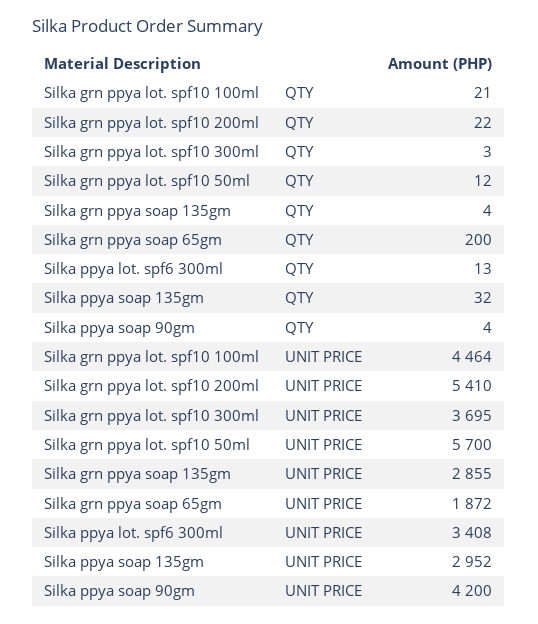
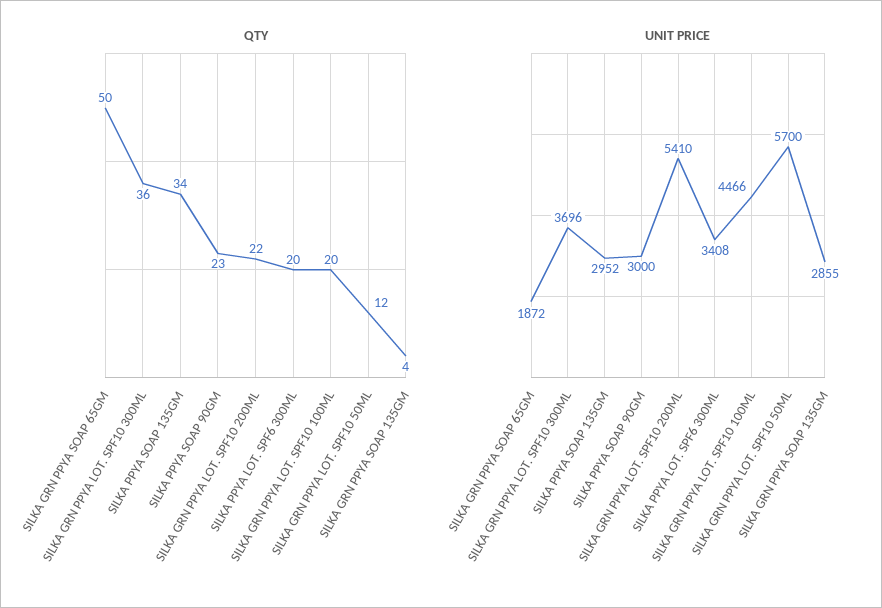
QTY, Silka grn ppya lot. spf10 100ml: 21 -> 20
QTY, Silka grn ppya lot. spf10 300ml: 3 -> 36
QTY, Silka grn ppya soap 65gm: 200 -> 50
QTY, Silka ppya lot. spf6 300ml: 13 -> 20
QTY, Silka ppya soap 135gm: 32 -> 34
QTY, Silka ppya soap 90gm: 4 -> 23
UNIT PRICE, Silka grn ppya lot. spf10 100ml: 4464 -> 4466
UNIT PRICE, Silka grn ppya lot. spf10 300ml: 3695 -> 3696
UNIT PRICE, Silka ppya soap 90gm: 4200 -> 3000

